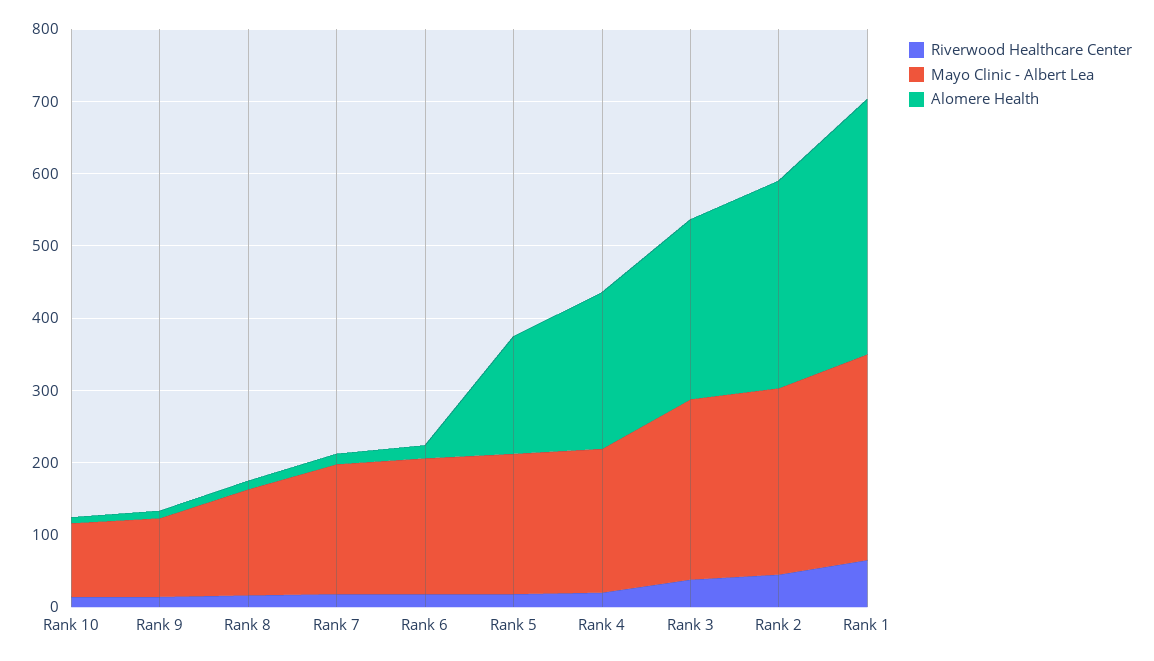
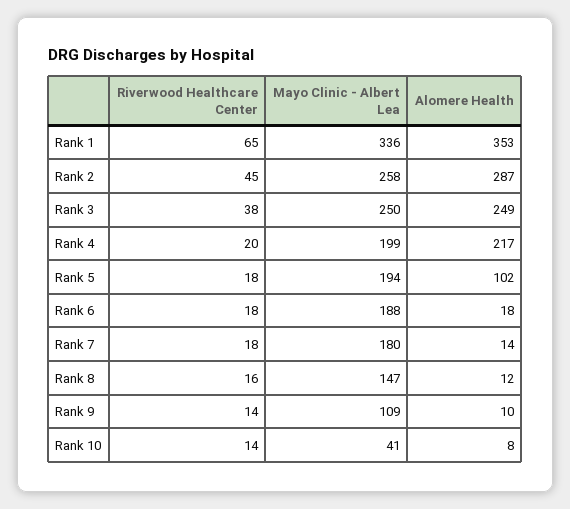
Mayo Clinic - Albert Lea, Rank 10: 100 -> 41
Alomere Health, Rank 5: 160 -> 102
Mayo Clinic - Albert Lea, Rank 1: 280 -> 336

